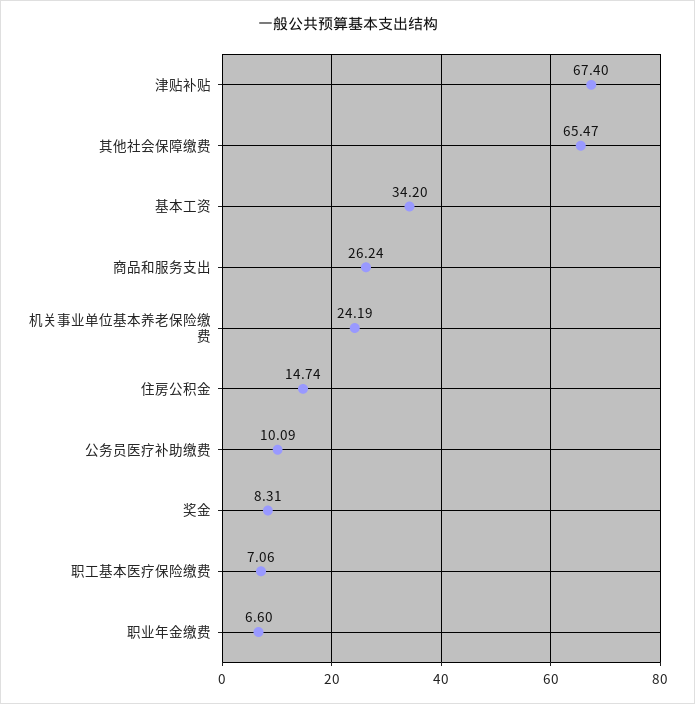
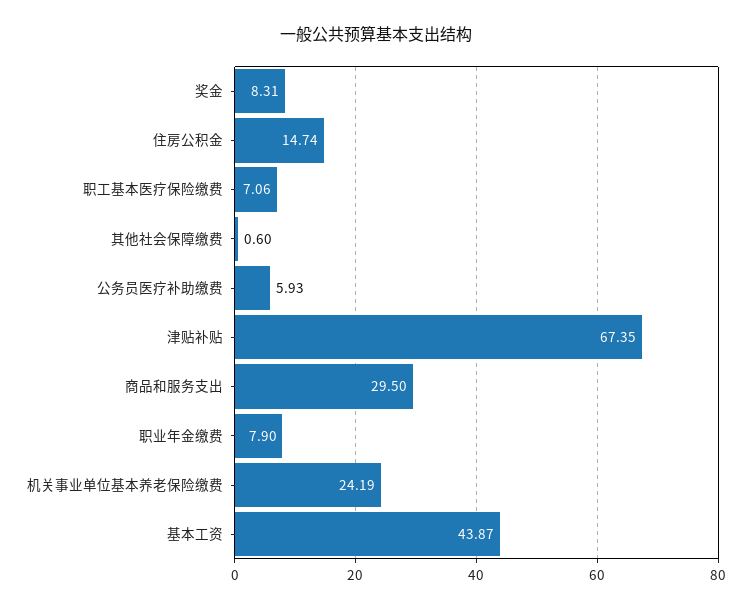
津贴补贴: 67.4 -> 67.35
其他社会保障缴费: 65.47 -> 0.6
基本工资: 34.2 -> 43.87
商品和服务支出: 26.24 -> 29.5
公务员医疗补助缴费: 10.09 -> 5.93
职业年金缴费: 6.6 -> 7.9

